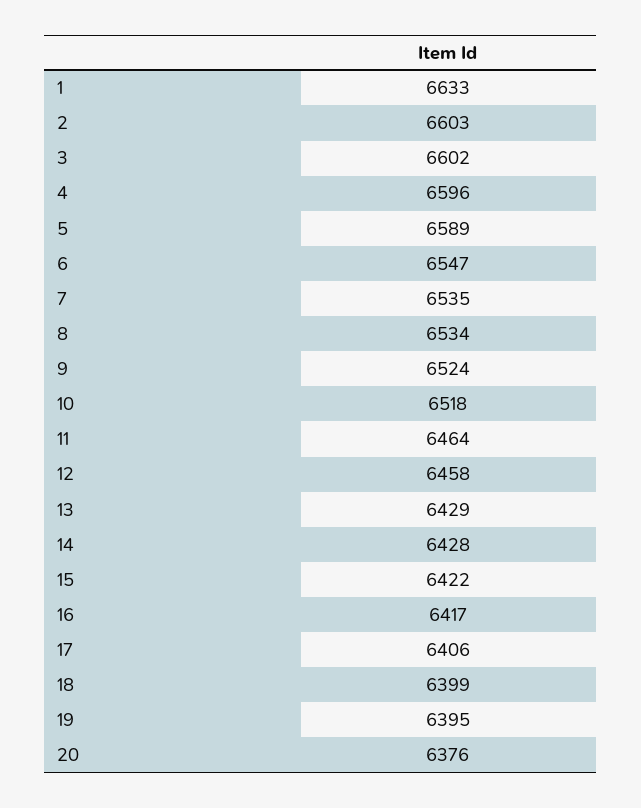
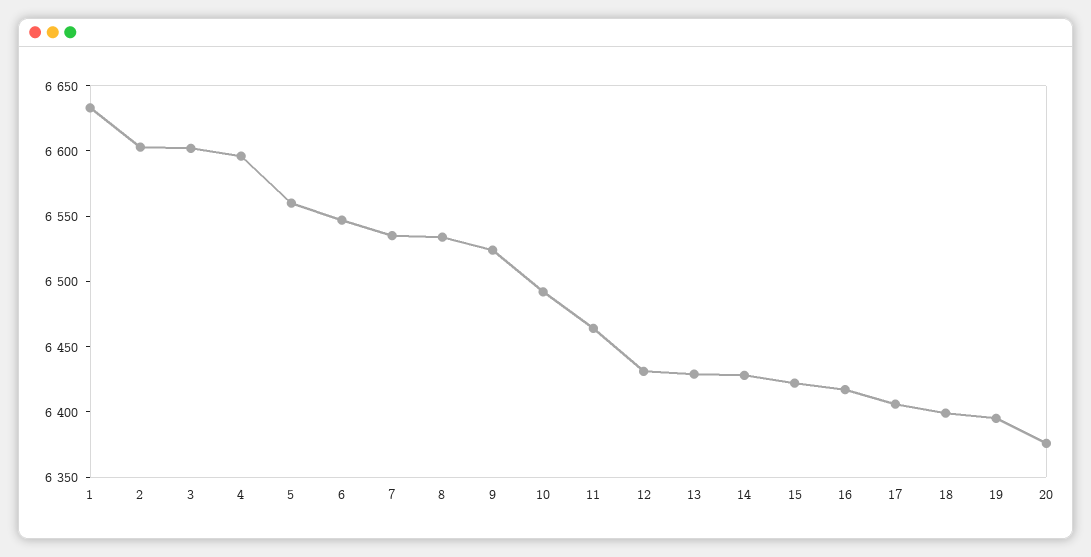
5: 6589 -> 6560
10: 6518 -> 6490
12: 6458 -> 6430

